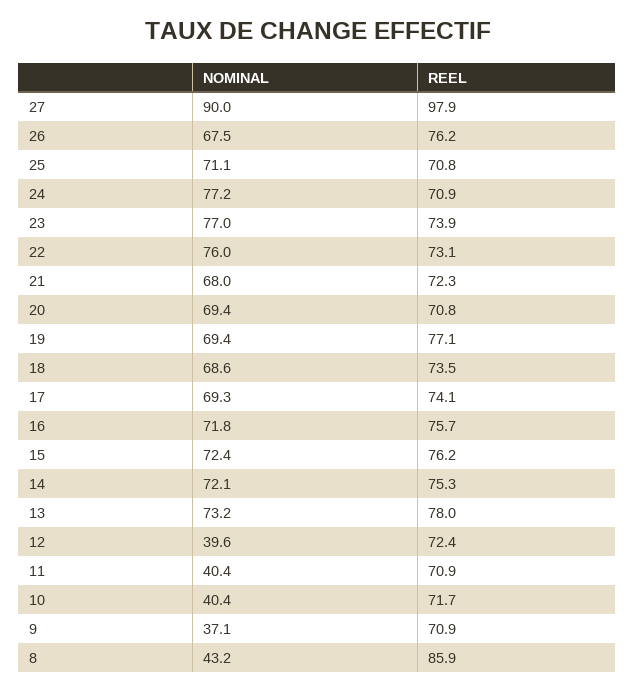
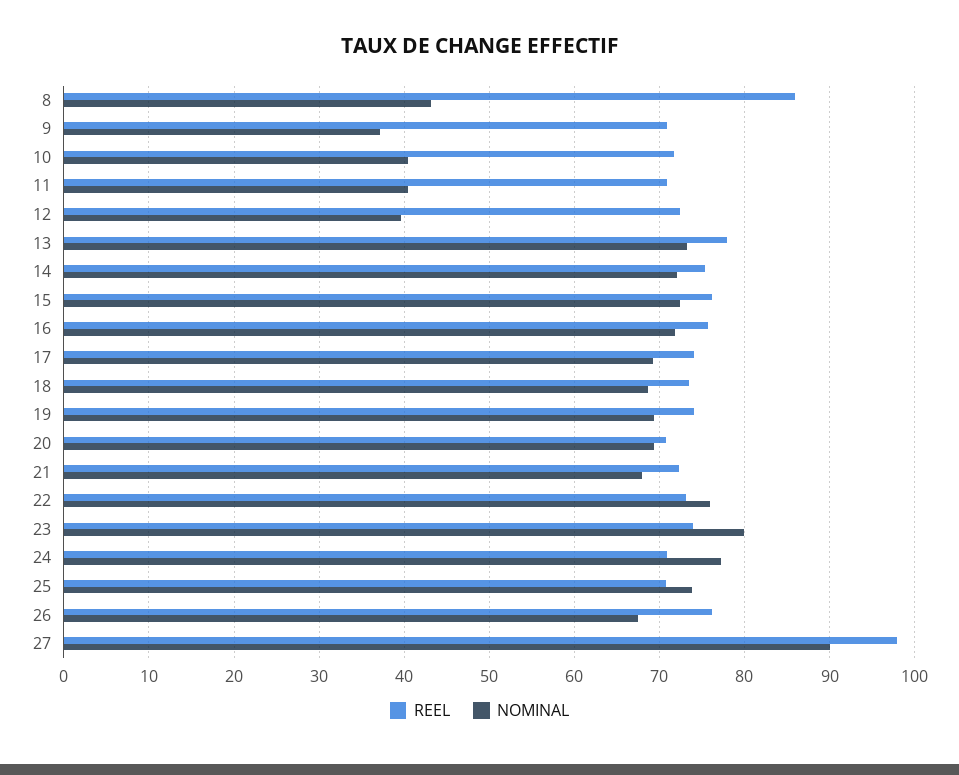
NOMINAL, 25: 71.1 -> 74
NOMINAL, 23: 77 -> 80
REEL, 19: 77.1 -> 74

